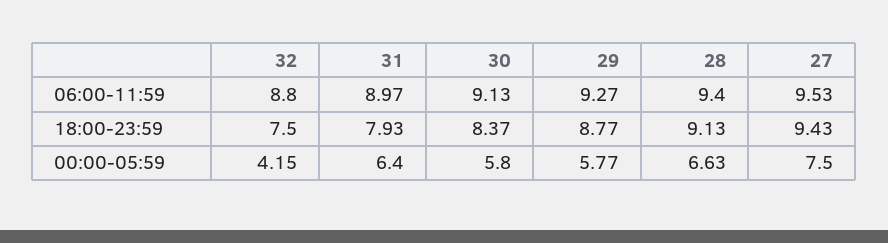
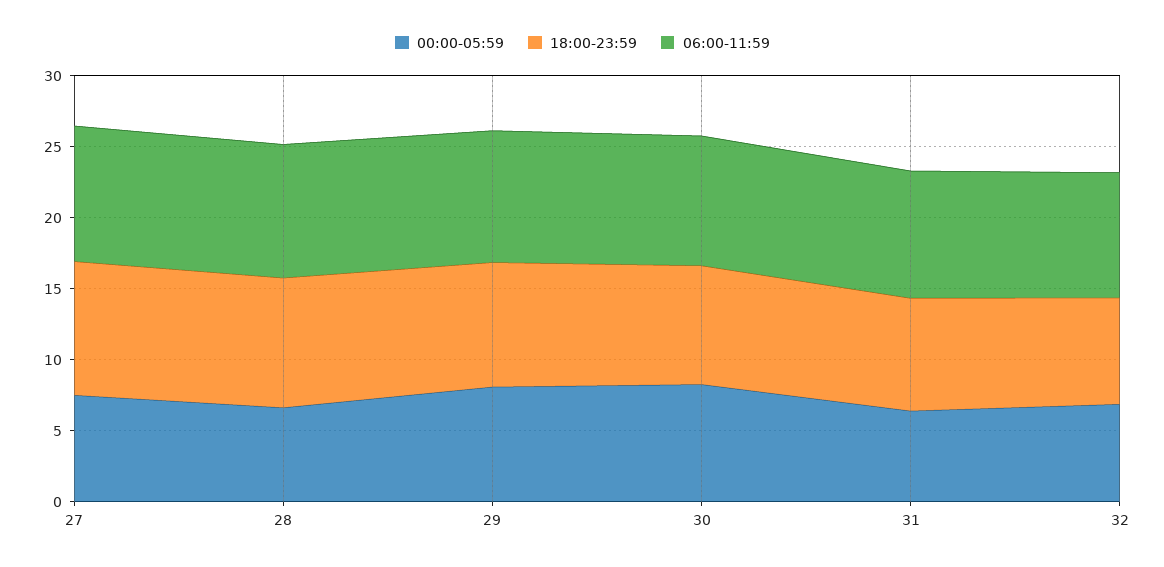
00:00-05:59, 32: 4.15 -> 7
00:00-05:59, 30: 5.8 -> 8
00:00-05:59, 29: 5.77 -> 8

